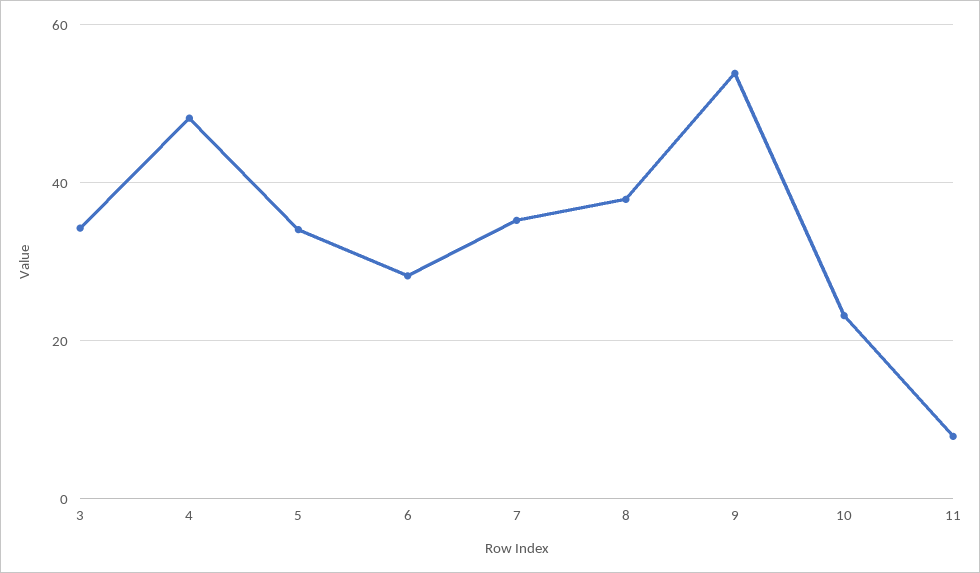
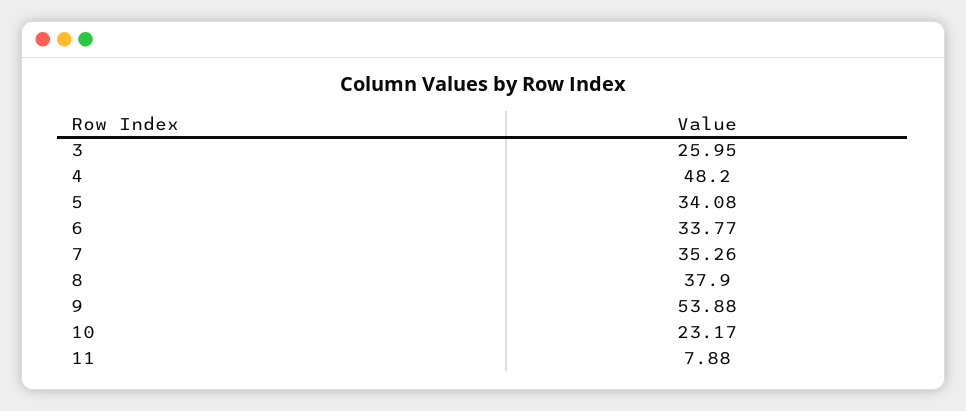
3: 34 -> 25.95
6: 28 -> 33.77

